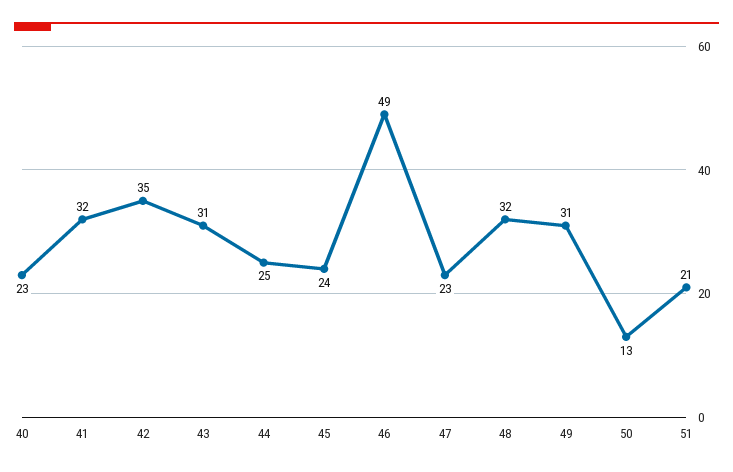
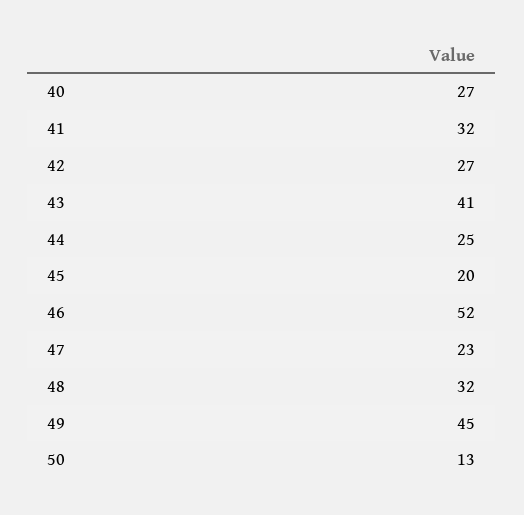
40: 23 -> 27
42: 35 -> 27
43: 31 -> 41
45: 24 -> 20
46: 49 -> 52
49: 31 -> 45
51: 21 -> none

